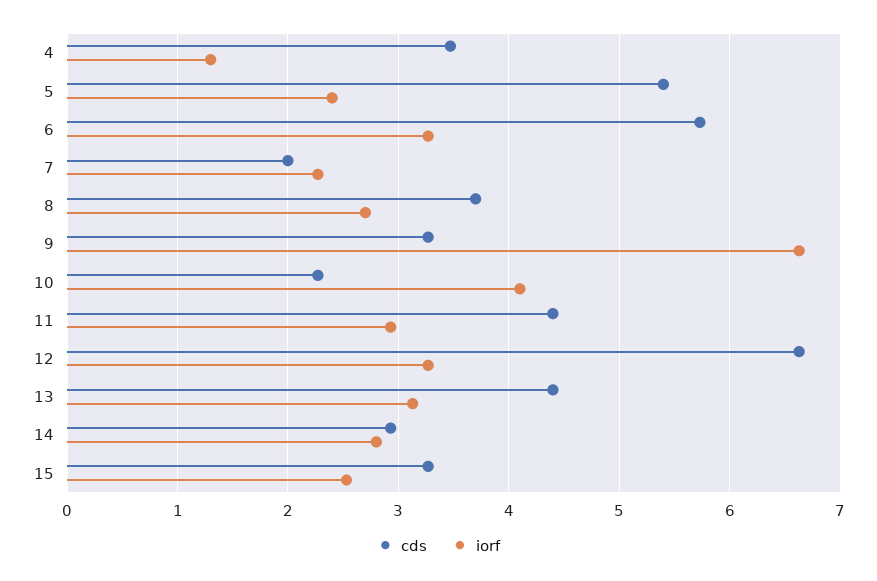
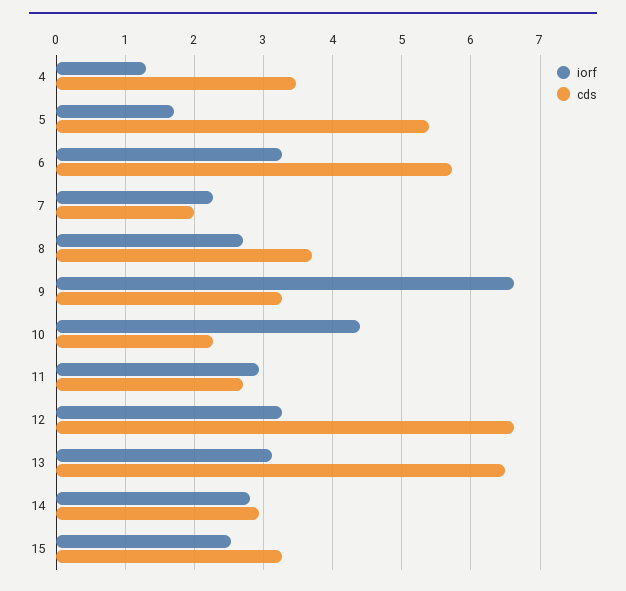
iorf, 5: 2.4 -> 1.7
iorf, 10: 4.1 -> 4.4
cds, 11: 4.4 -> 2.7
cds, 13: 4.4 -> 6.5

